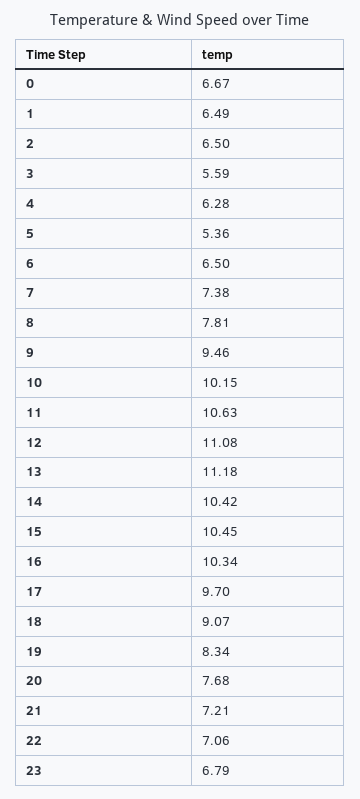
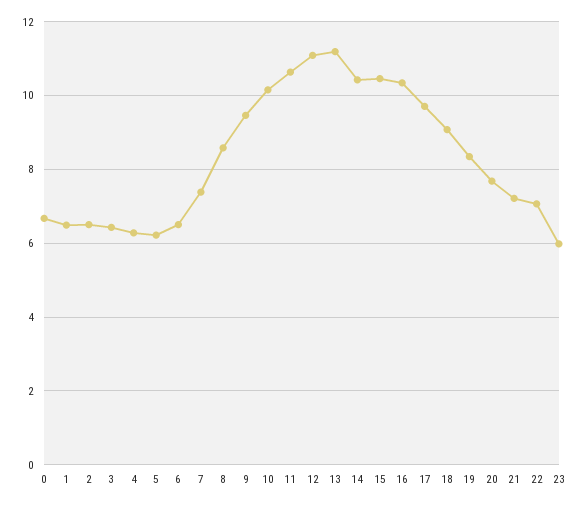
3: 5.59 -> 6.4
5: 5.36 -> 6.2
8: 7.81 -> 8.6
23: 6.79 -> 6

